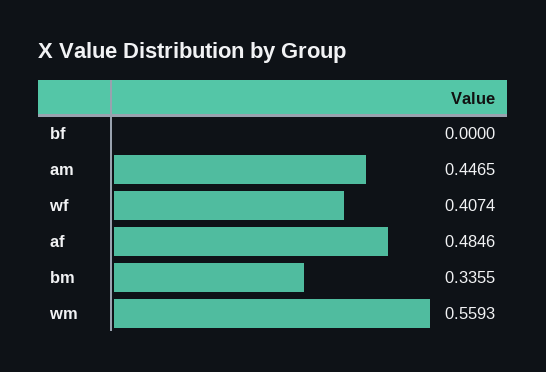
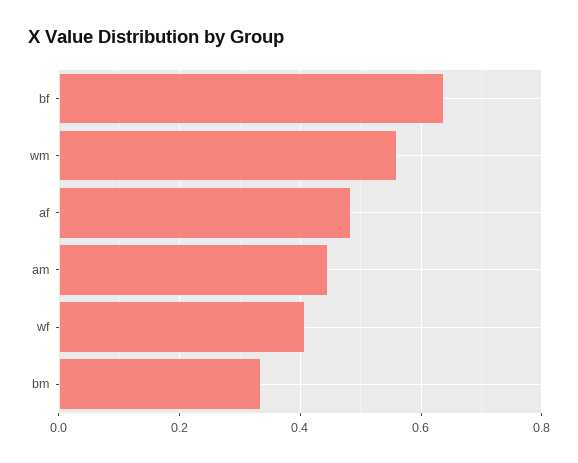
bf: 0 -> 0.64

